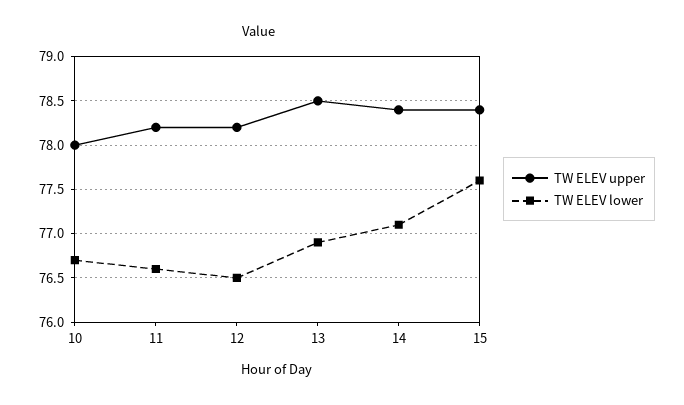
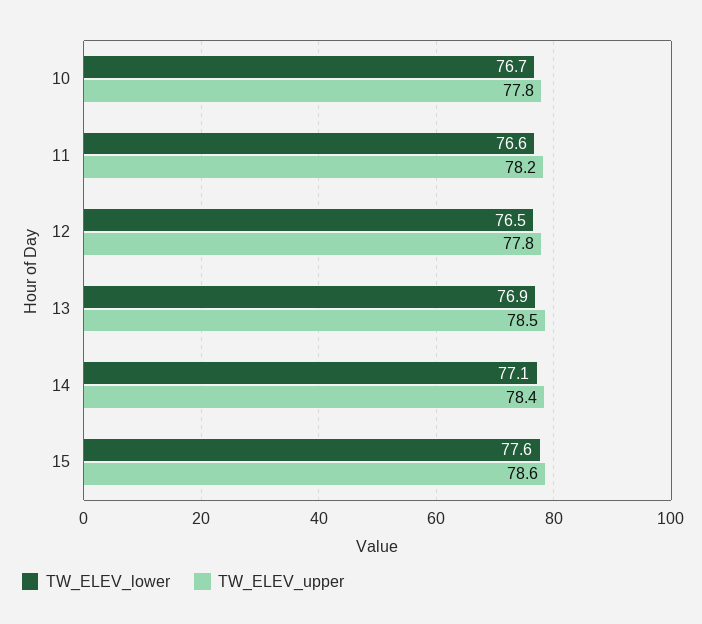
TW ELEV upper, 10: 78 -> 77.8
TW ELEV upper, 12: 78.2 -> 77.8
TW ELEV upper, 15: 78.4 -> 78.6

